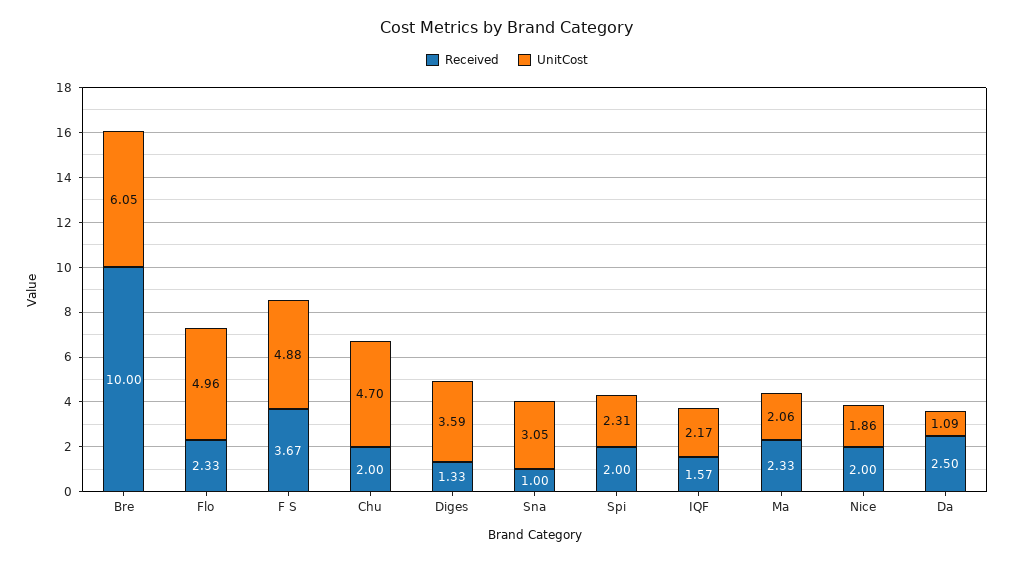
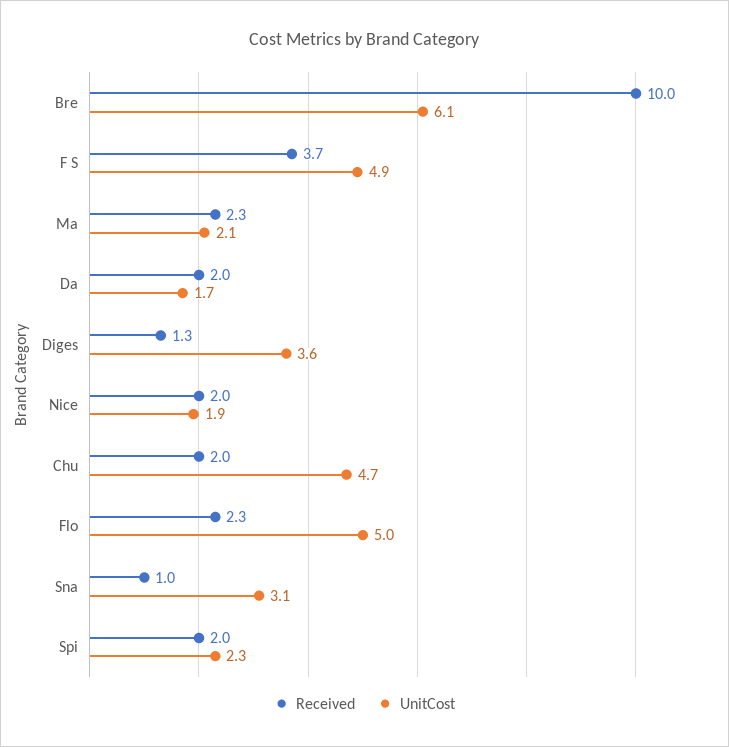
Received, IQF: 1.57 -> none
UnitCost, IQF: 2.17 -> none
Received, Da: 2.5 -> 2
UnitCost, Da: 1.09 -> 1.7

